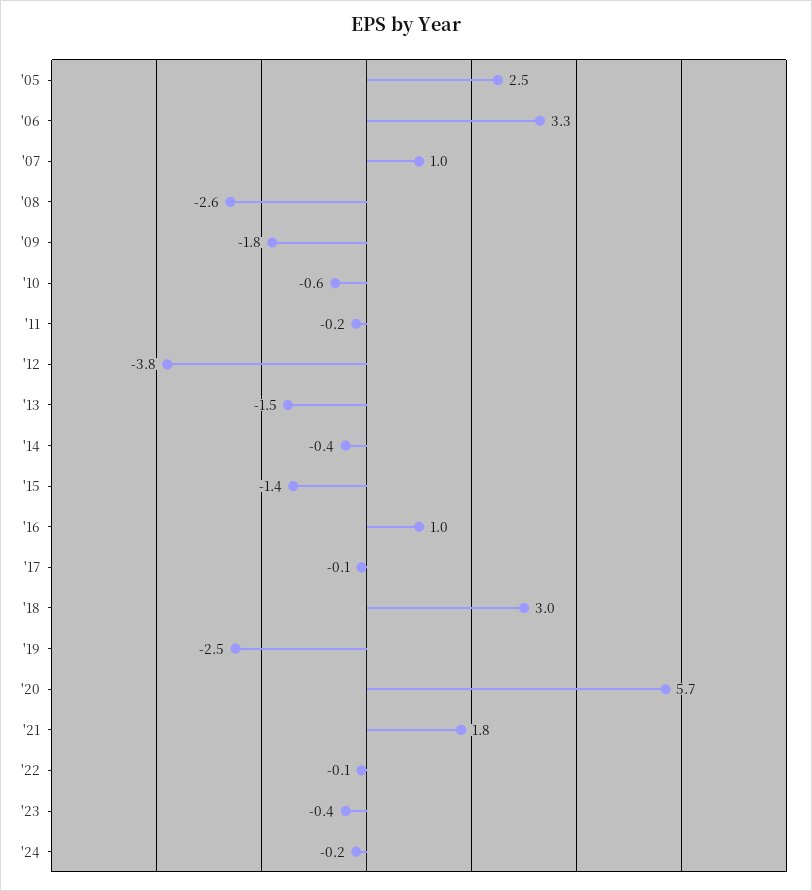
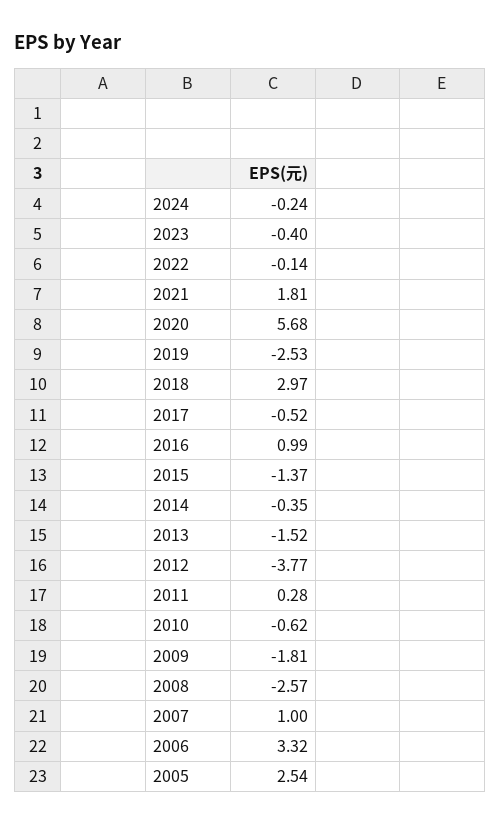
'11: -0.2 -> 0.28
'17: -0.1 -> -0.52

